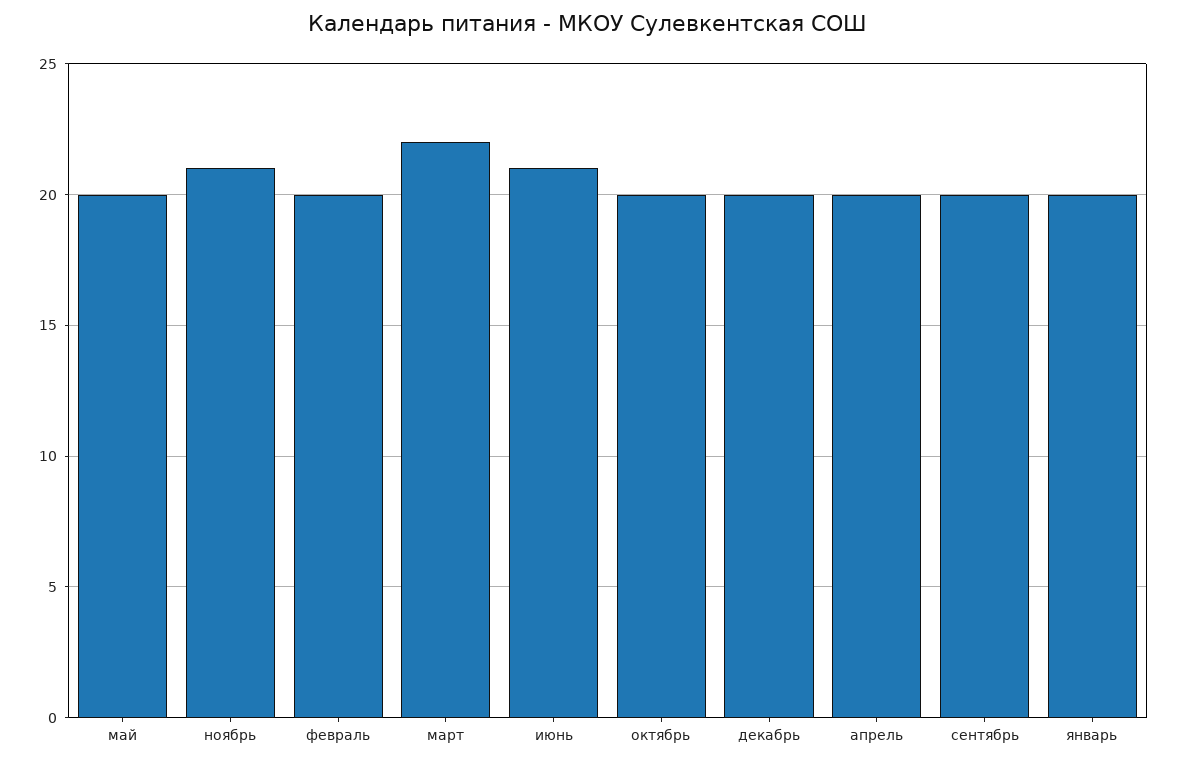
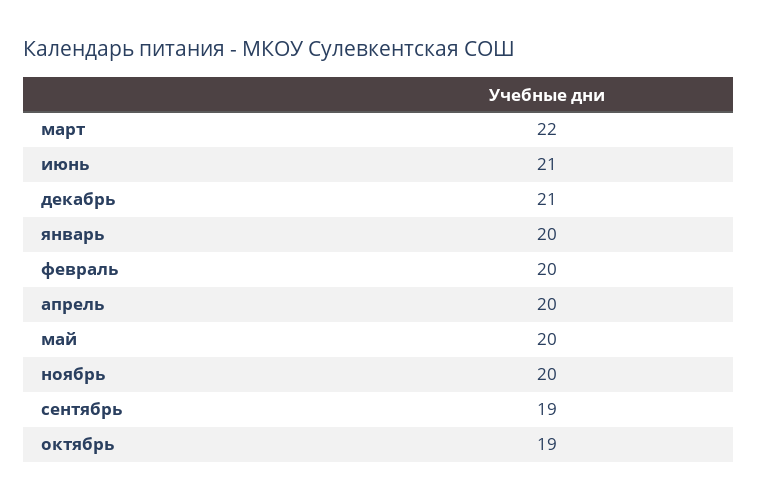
ноябрь: 21 -> 20
октябрь: 20 -> 19
декабрь: 20 -> 21
сентябрь: 20 -> 19

